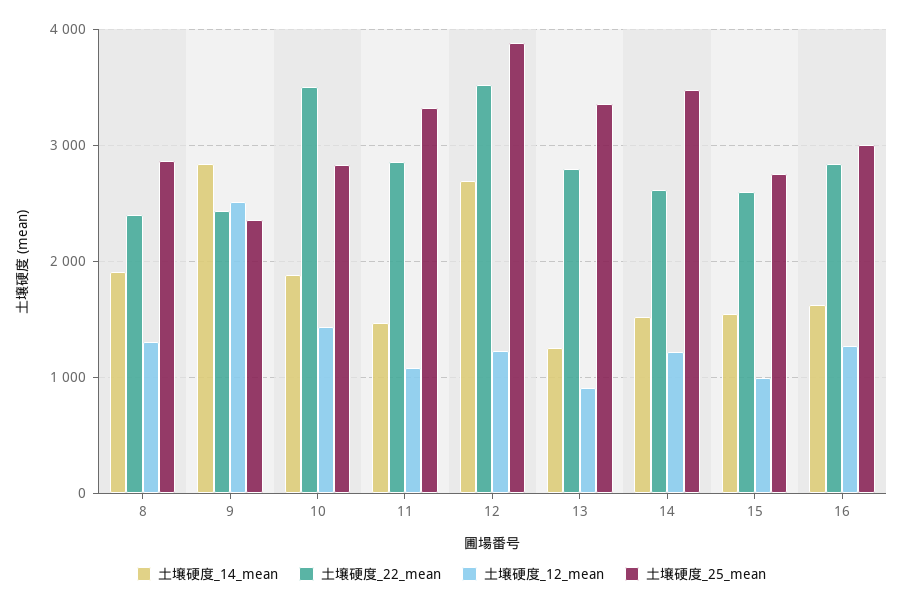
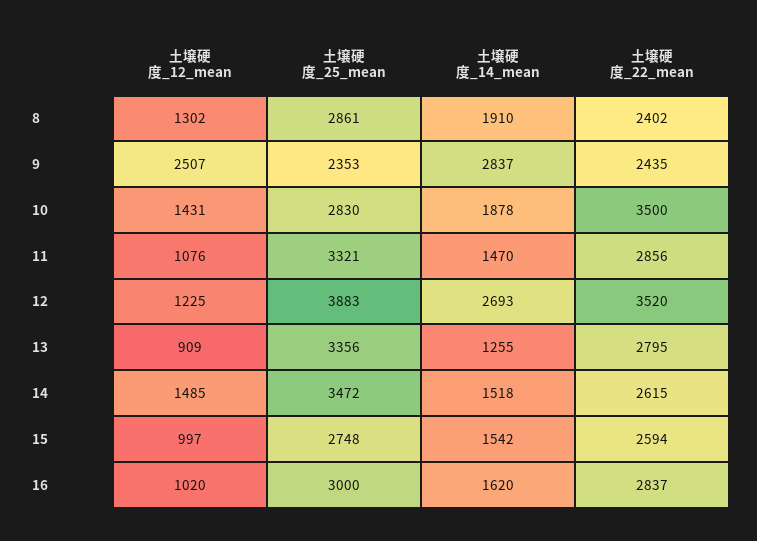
土壌硬度_12_mean, 14: 1200 -> 1485
土壌硬度_12_mean, 16: 1300 -> 1020

